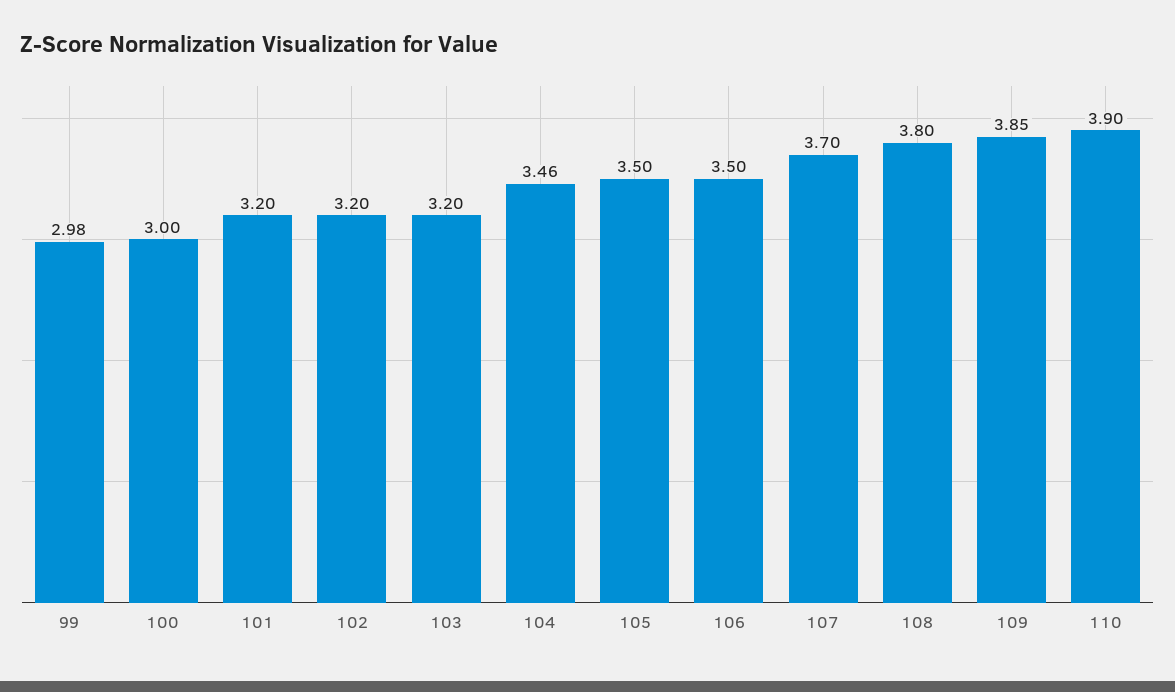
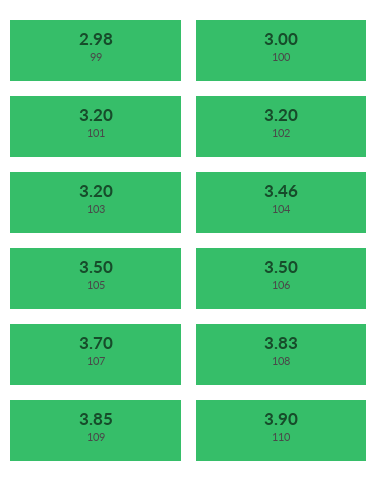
108: 3.8 -> 3.83

